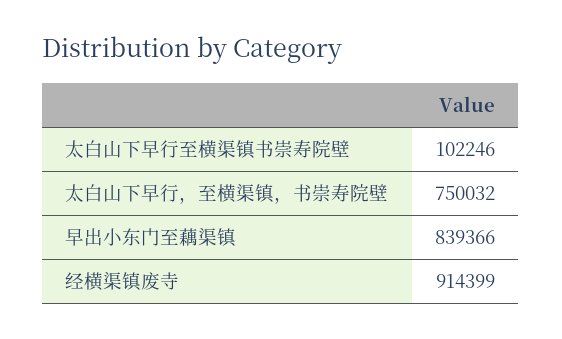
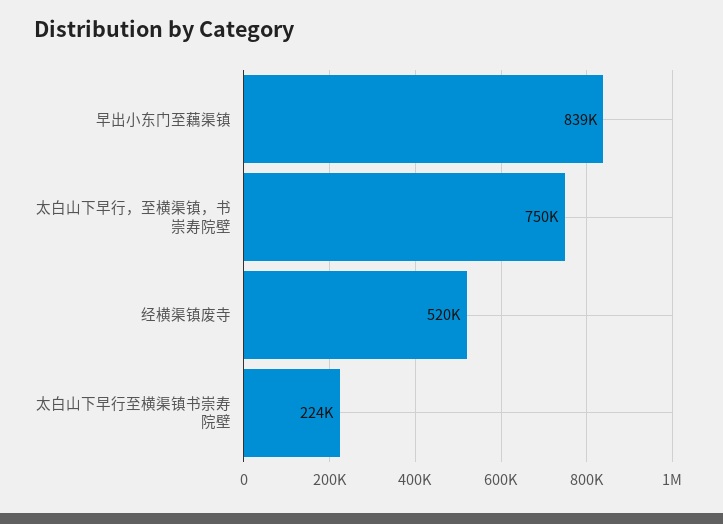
太白山下早行至横渠镇书崇寿院壁: 102246 -> 224000
经横渠镇废寺: 914399 -> 520000

